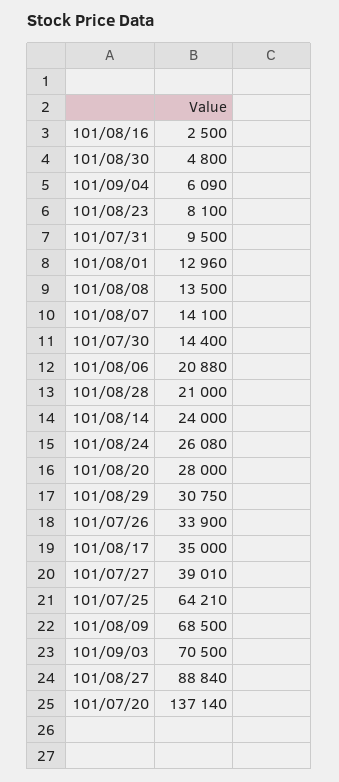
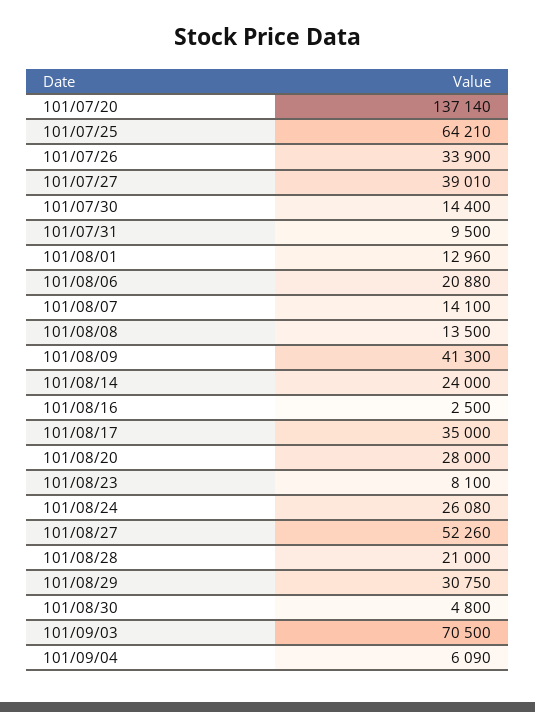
101/08/09: 68500 -> 41300
101/08/27: 88840 -> 52260

